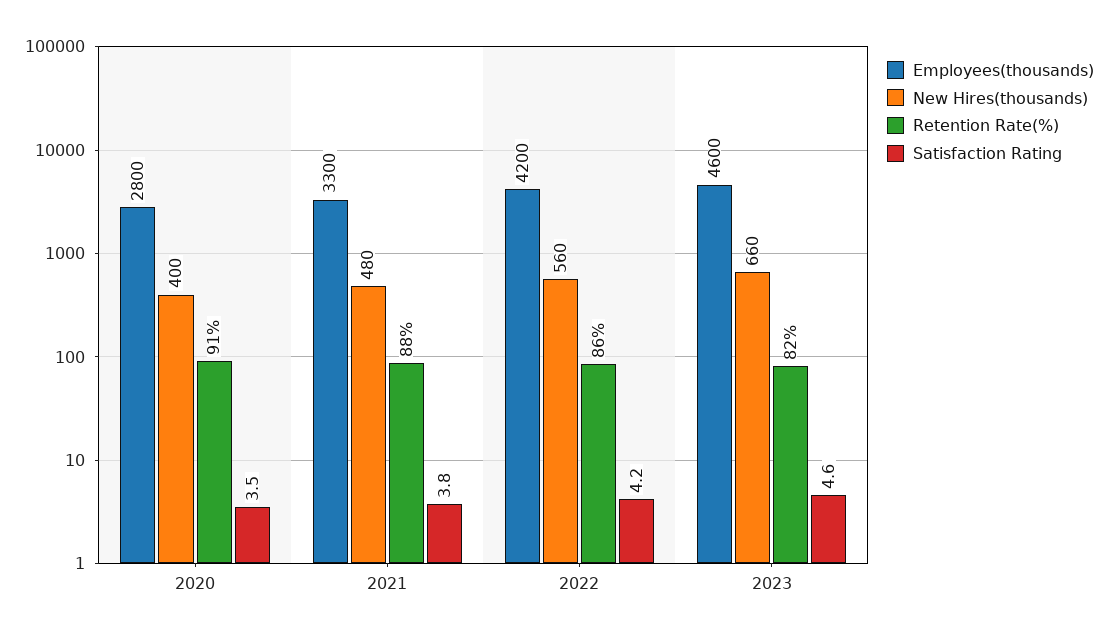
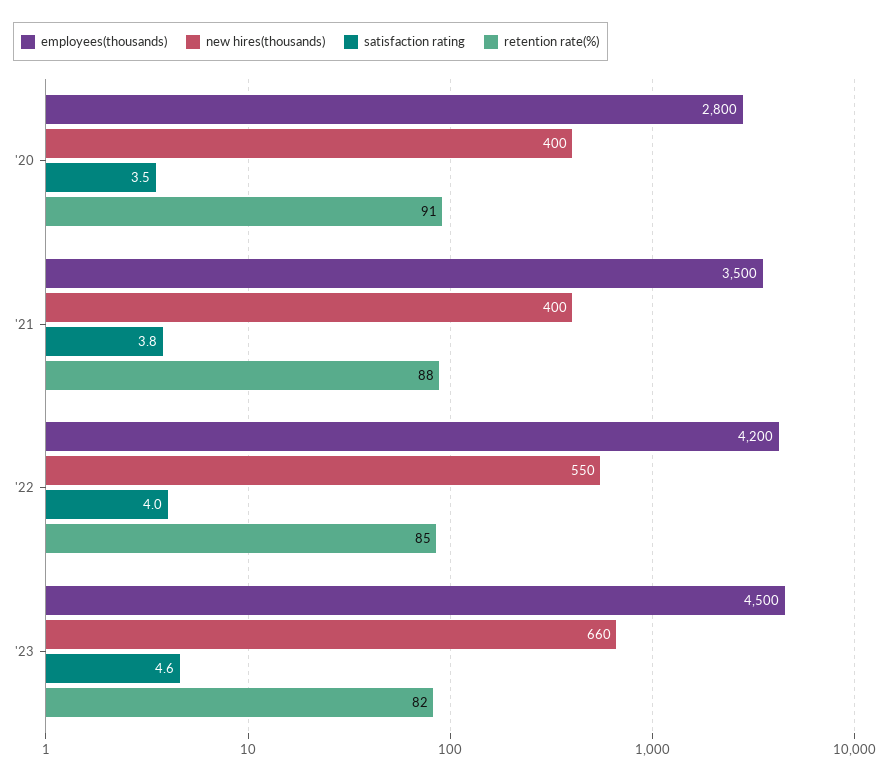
Employees(thousands), 2021: 3300 -> 3500
New Hires(thousands), 2021: 480 -> 400
New Hires(thousands), 2022: 560 -> 550
Retention Rate(%), 2022: 86 -> 85
Satisfaction Rating, 2022: 4.2 -> 4
Employees(thousands), 2023: 4600 -> 4500

